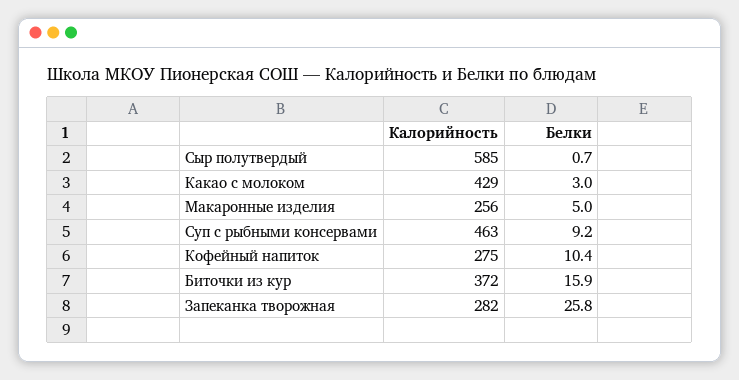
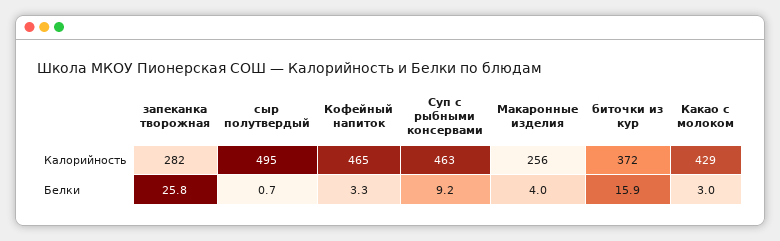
Калорийность, Сыр полутвердый: 585 -> 495
Белки, Макаронные изделия: 5 -> 4
Калорийность, Кофейный напиток: 275 -> 465
Белки, Кофейный напиток: 10.4 -> 3.3

